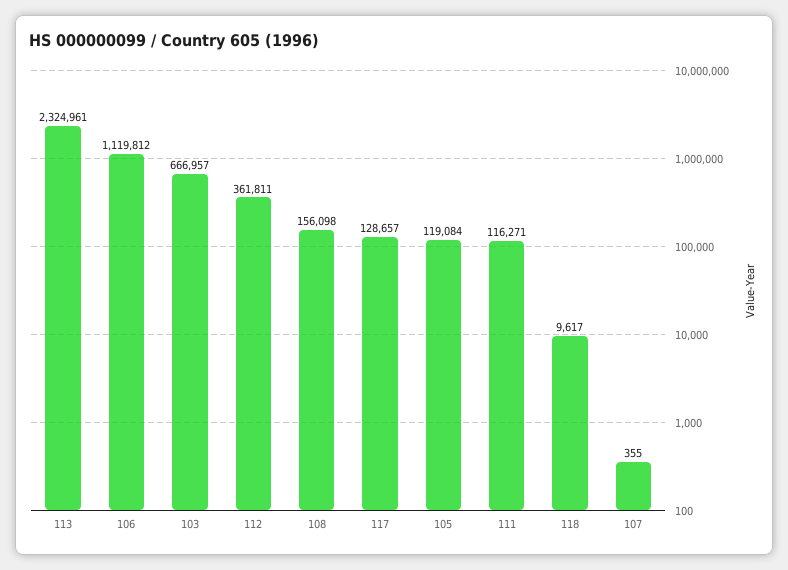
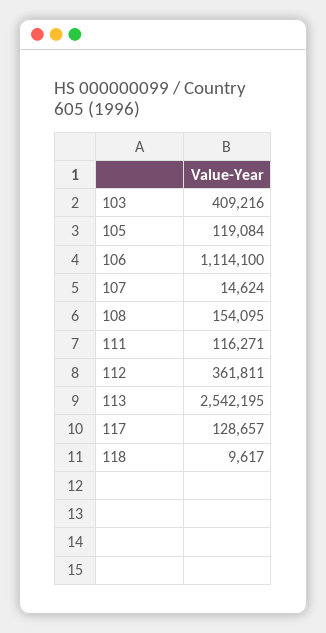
113: 2324961 -> 2542195
106: 1119812 -> 1114100
103: 666957 -> 409216
108: 156098 -> 154095
107: 355 -> 14624

